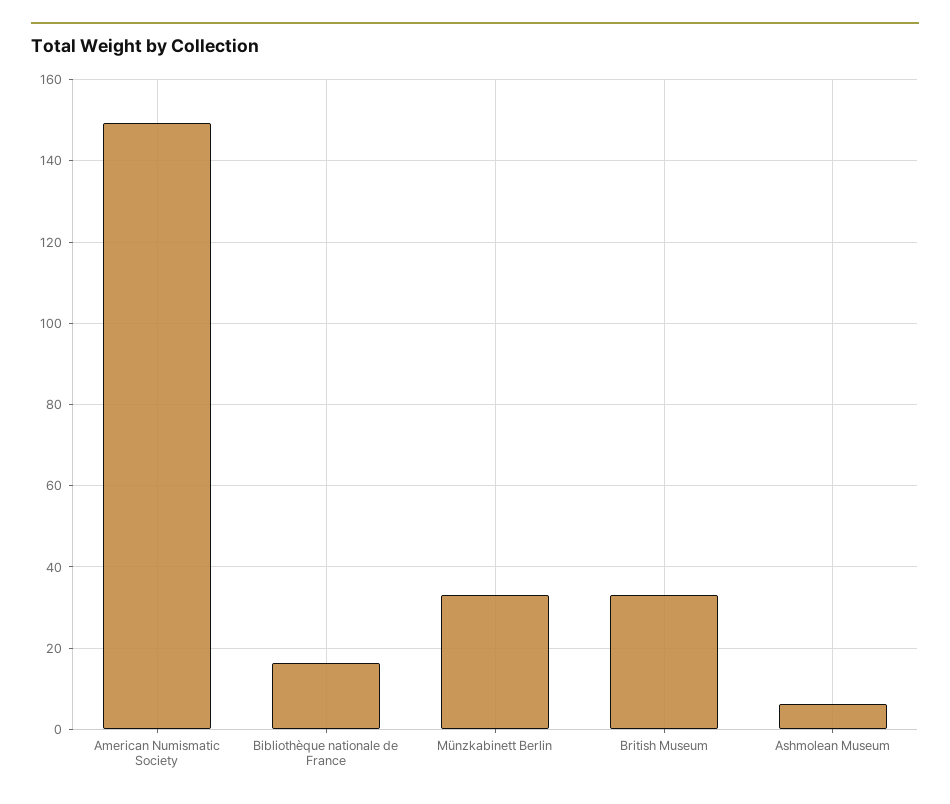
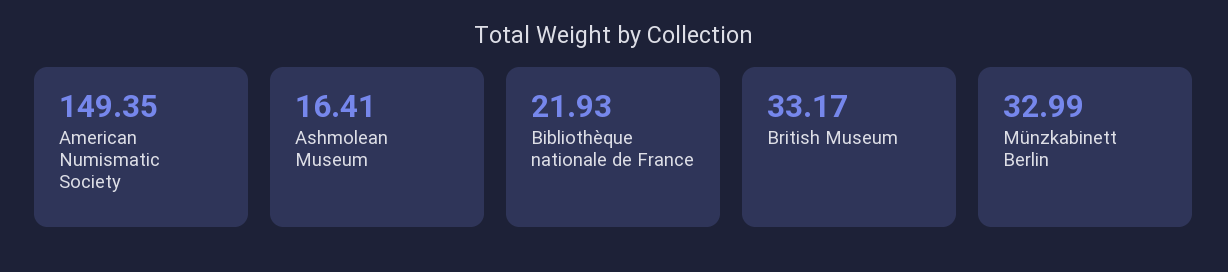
Bibliothèque nationale de France: 16 -> 21.93
Ashmolean Museum: 6 -> 16.41

